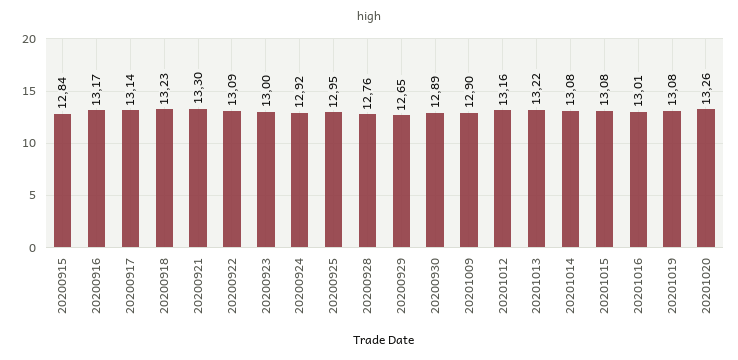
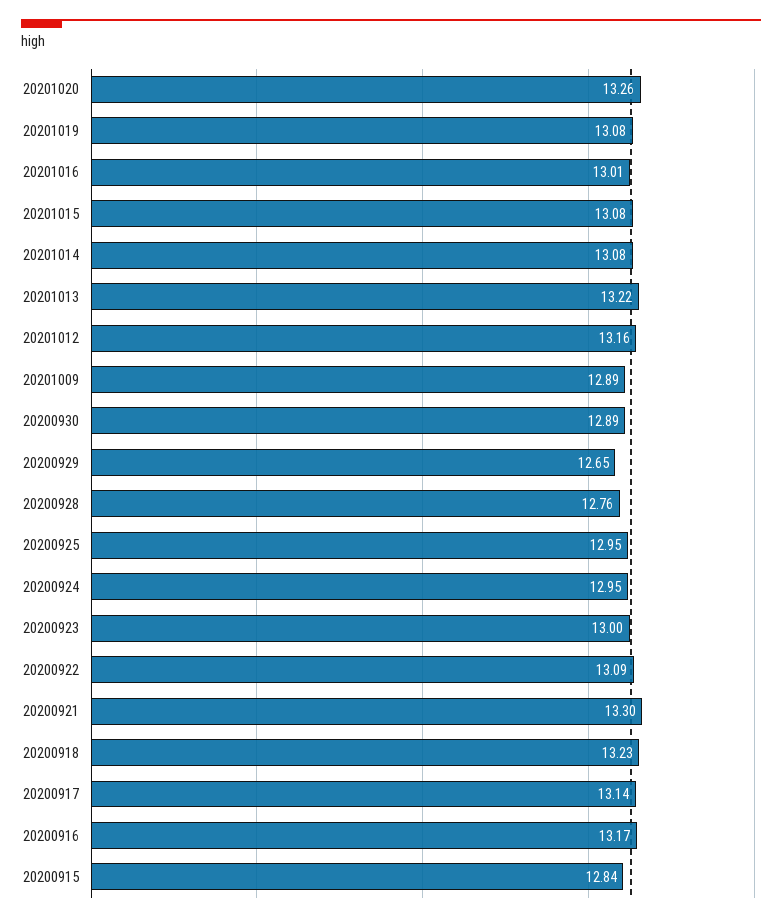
20200924: 12.92 -> 12.95
20201009: 12.9 -> 12.89

